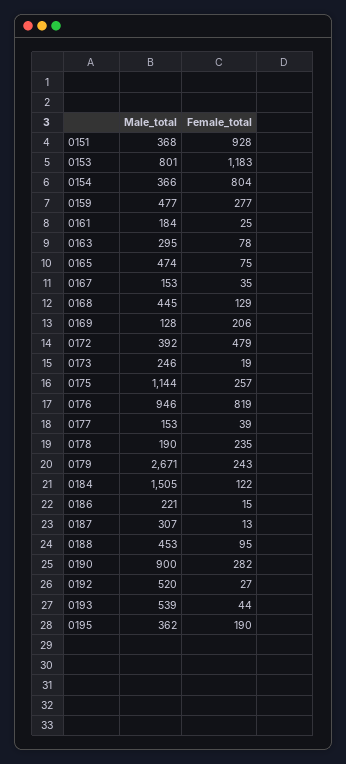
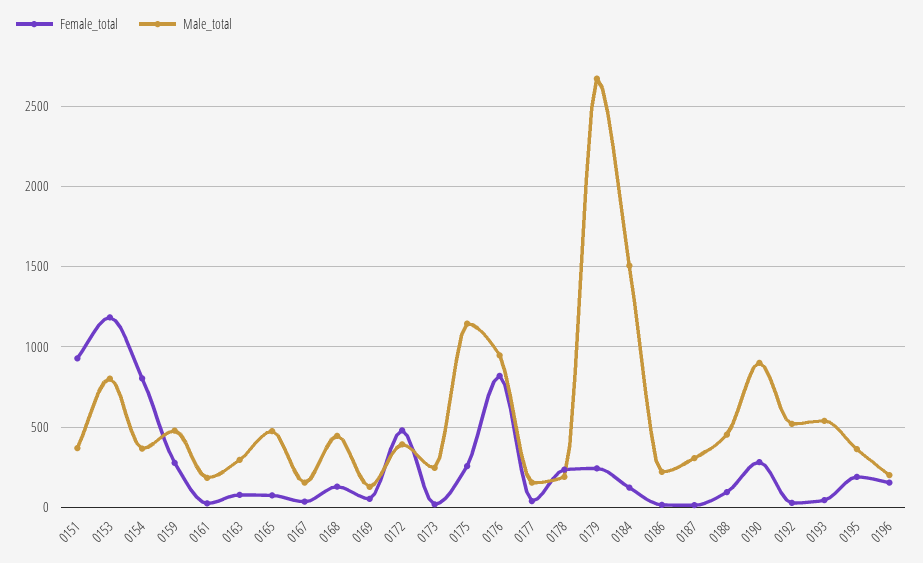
Female_total, 0169: 206 -> 50
Female_total, 0196: none -> 150
Male_total, 0196: none -> 200

